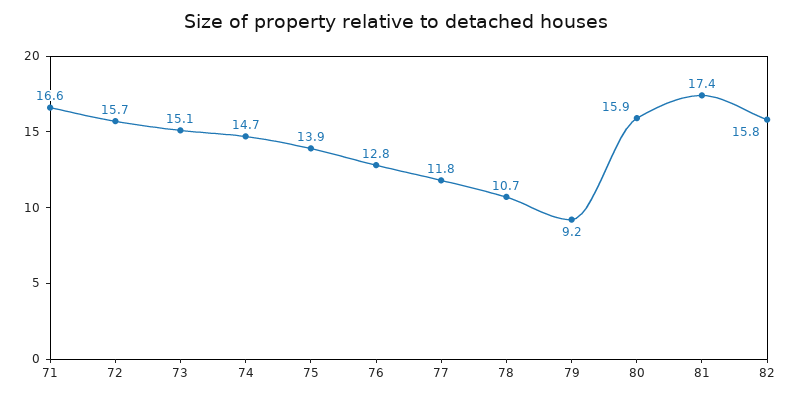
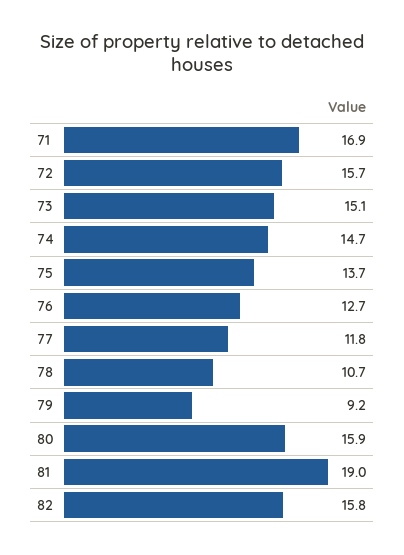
71: 16.6 -> 16.9
75: 13.9 -> 13.7
76: 12.8 -> 12.7
81: 17.4 -> 19

